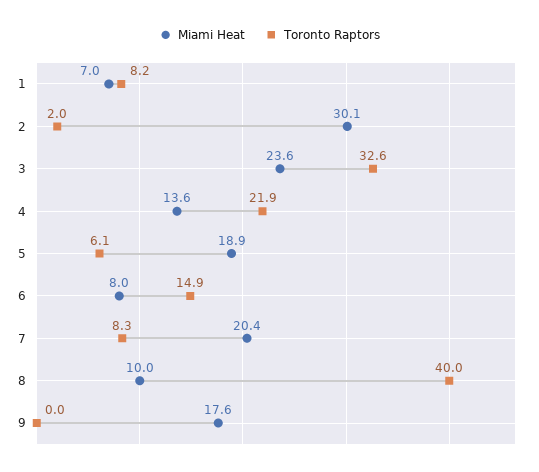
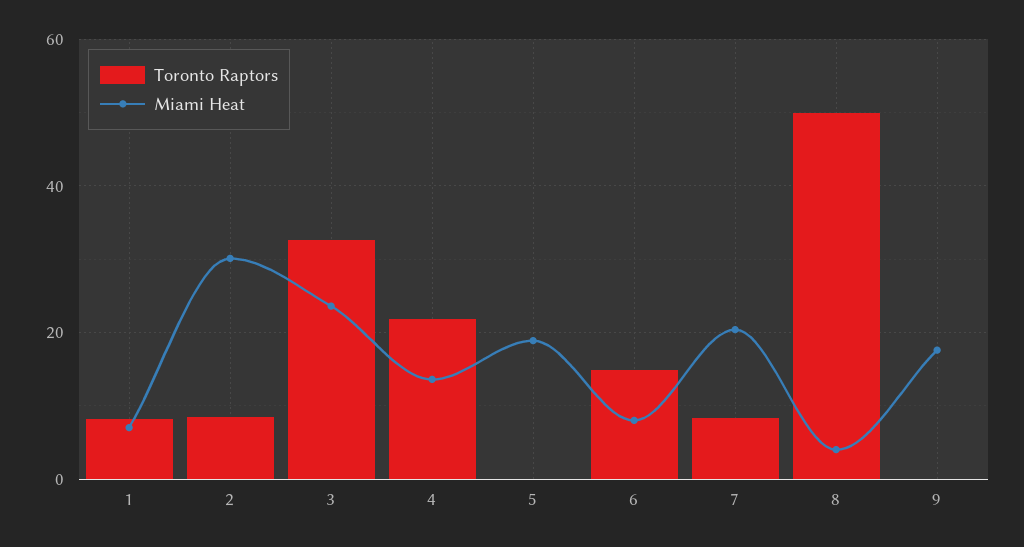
Toronto Raptors, 2: 2 -> 8
Toronto Raptors, 5: 6.1 -> 0
Miami Heat, 8: 10 -> 4
Toronto Raptors, 8: 40 -> 50

